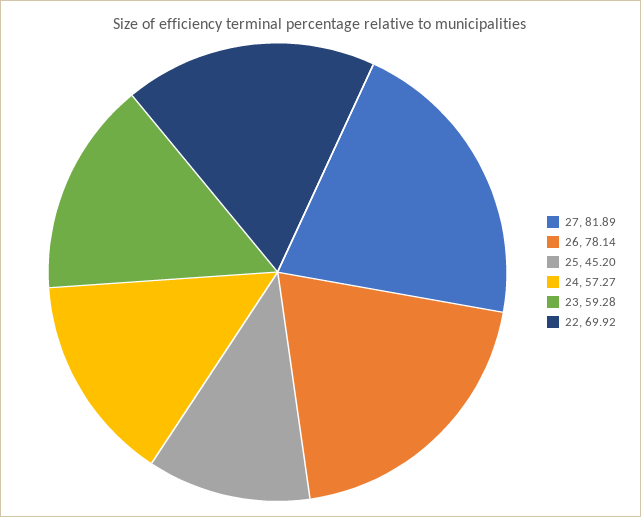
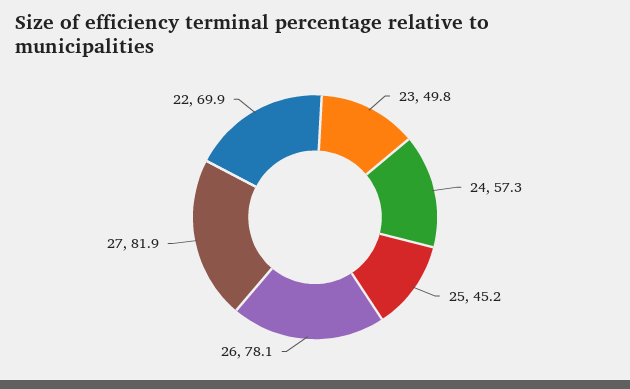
23: 59.28 -> 49.8

